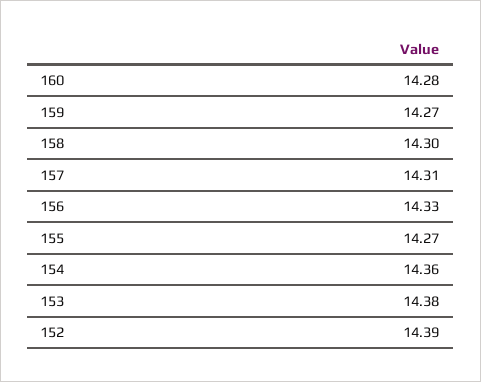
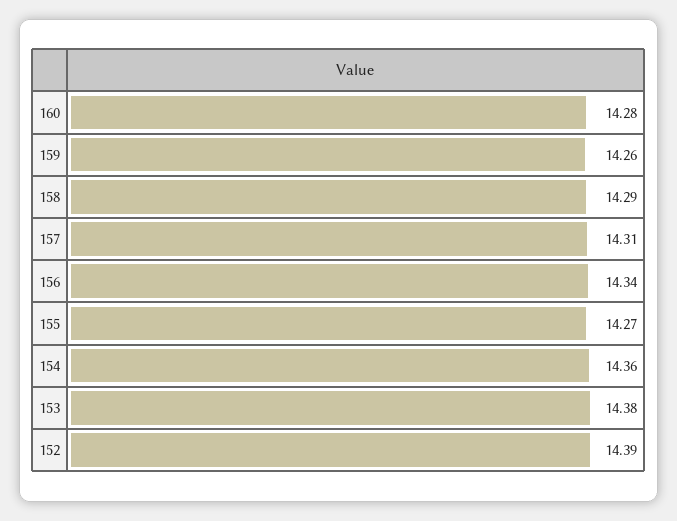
159: 14.27 -> 14.26
158: 14.3 -> 14.29
156: 14.33 -> 14.34

